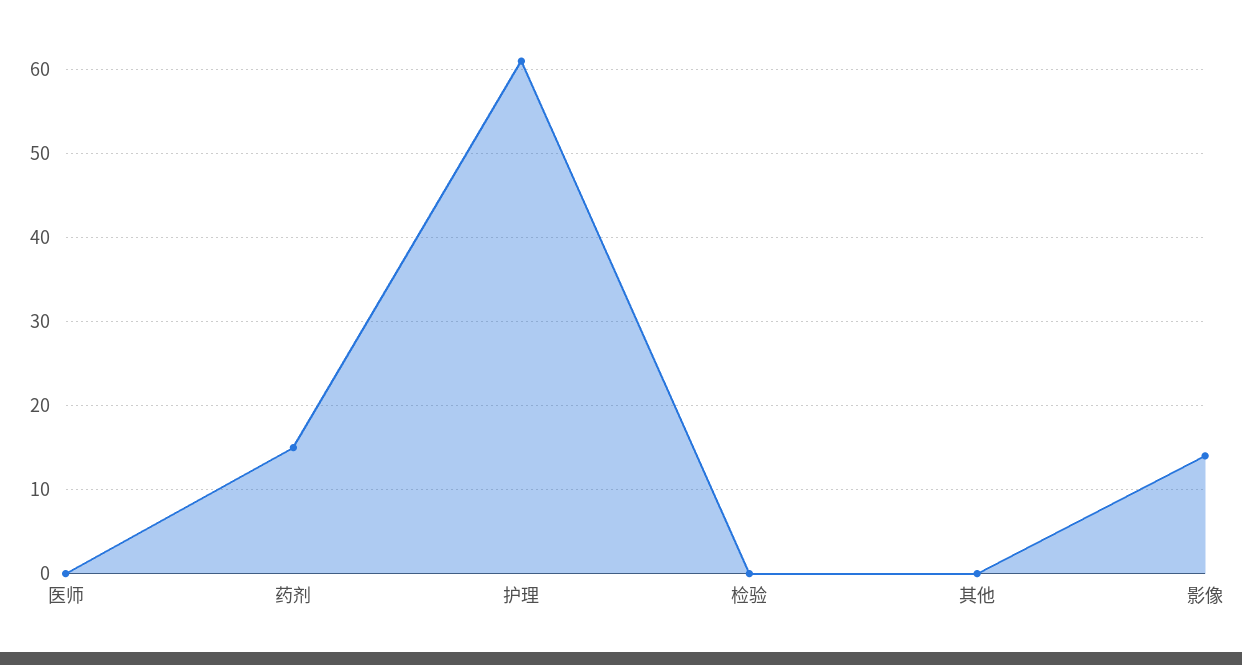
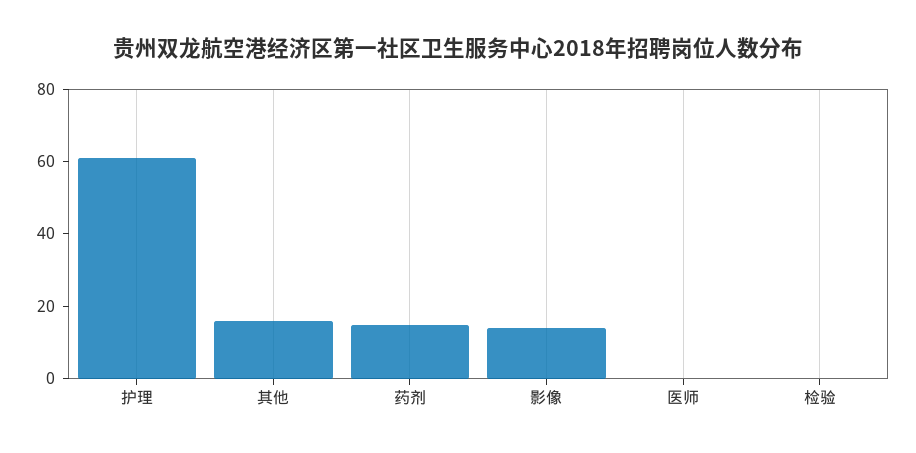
其他: 0 -> 15

